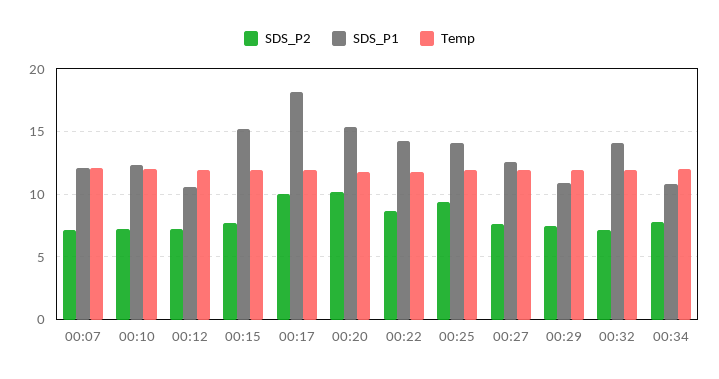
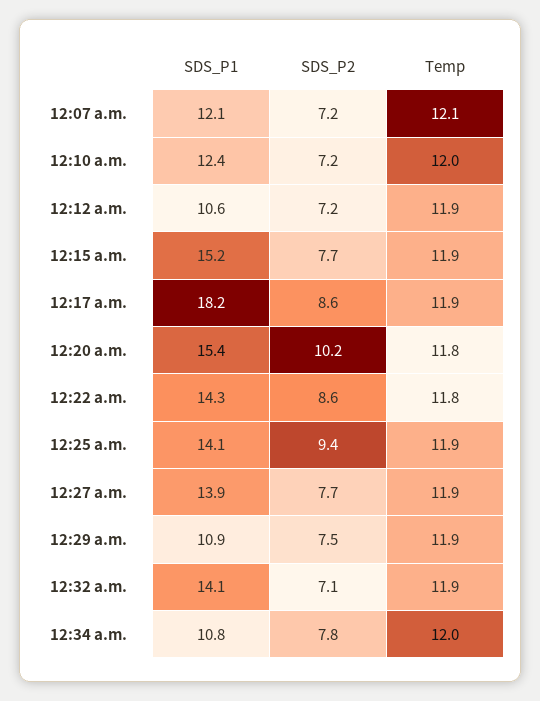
SDS_P2, 00:17: 10 -> 8.6
SDS_P1, 00:27: 12.5 -> 13.9

